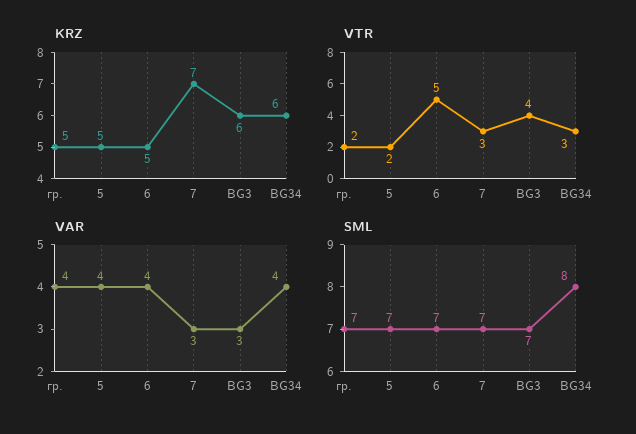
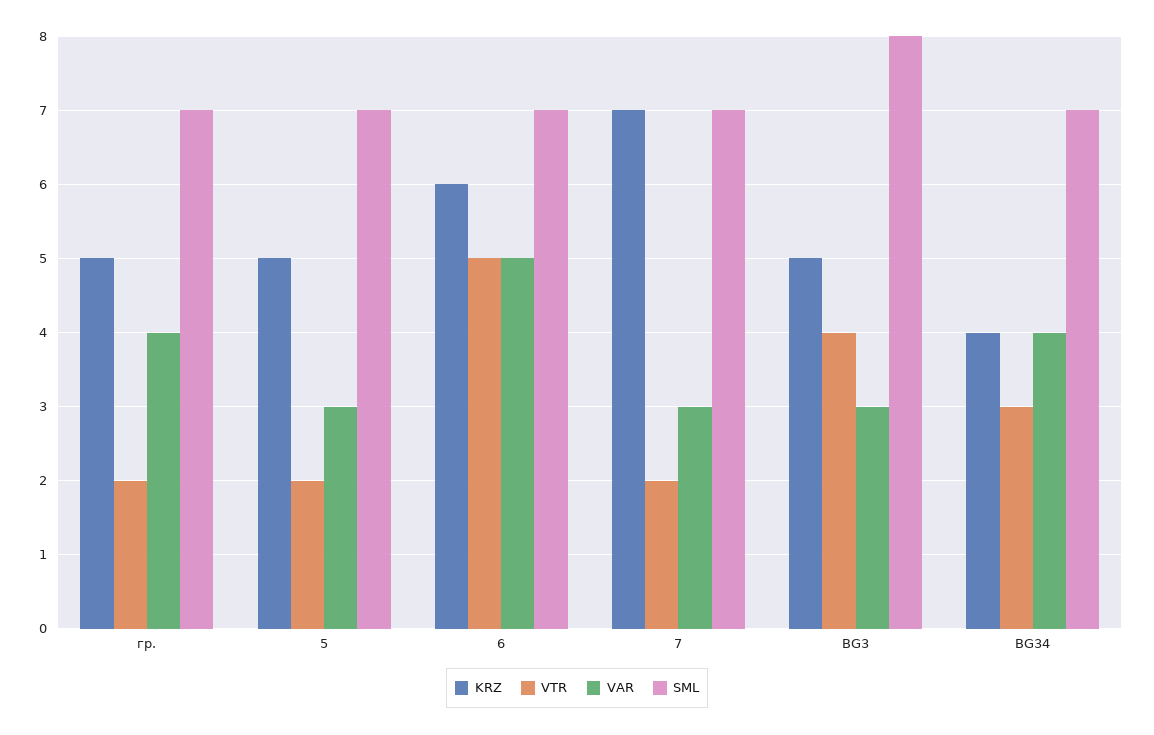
KRZ, 6: 5 -> 6
KRZ, BG3: 6 -> 5
KRZ, BG34: 6 -> 4
VTR, 7: 3 -> 2
VAR, 5: 4 -> 3
VAR, 6: 4 -> 5
SML, BG3: 7 -> 8
SML, BG34: 8 -> 7

